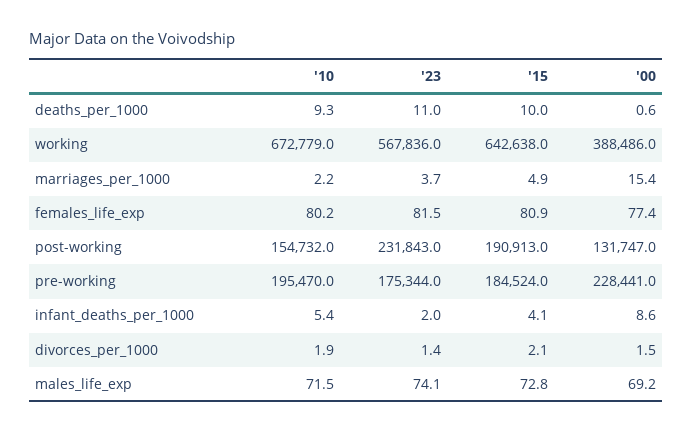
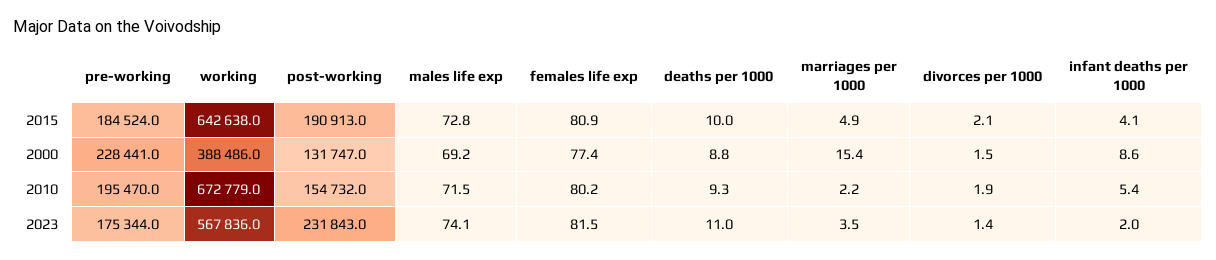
'00, deaths_per_1000: 0.6 -> 8.8
'23, marriages_per_1000: 3.7 -> 3.5

